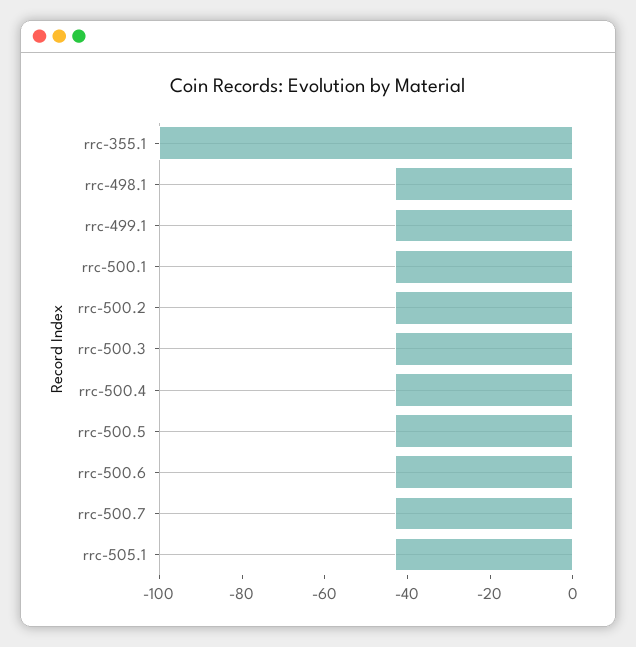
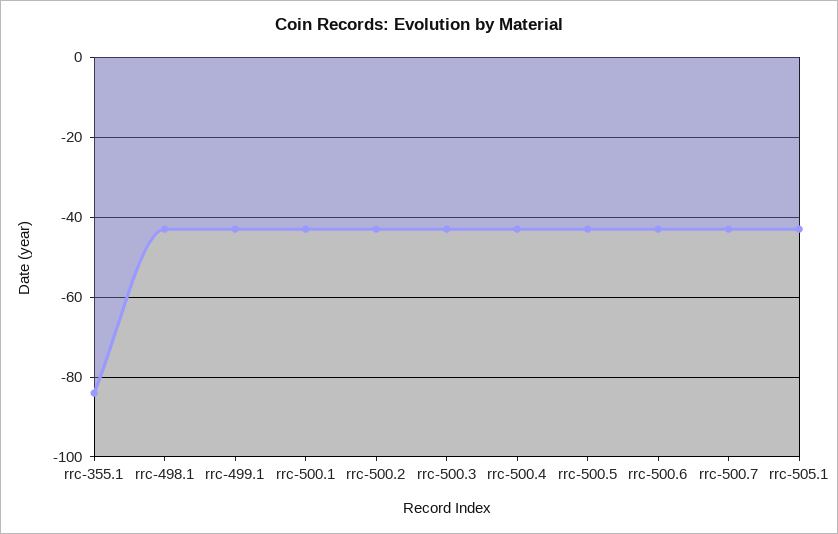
rrc-355.1: -100 -> -85

